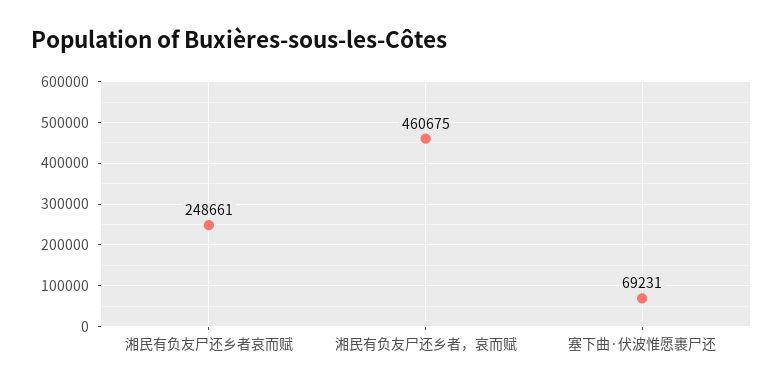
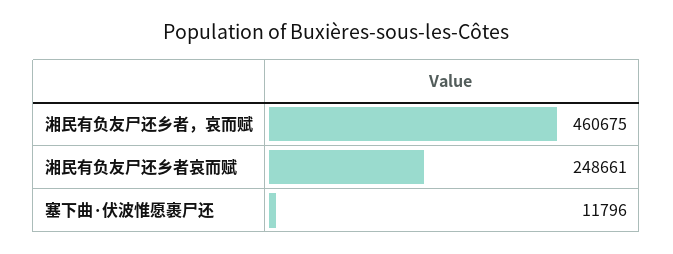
塞下曲·伏波惟愿裹尸还: 69231 -> 11796

